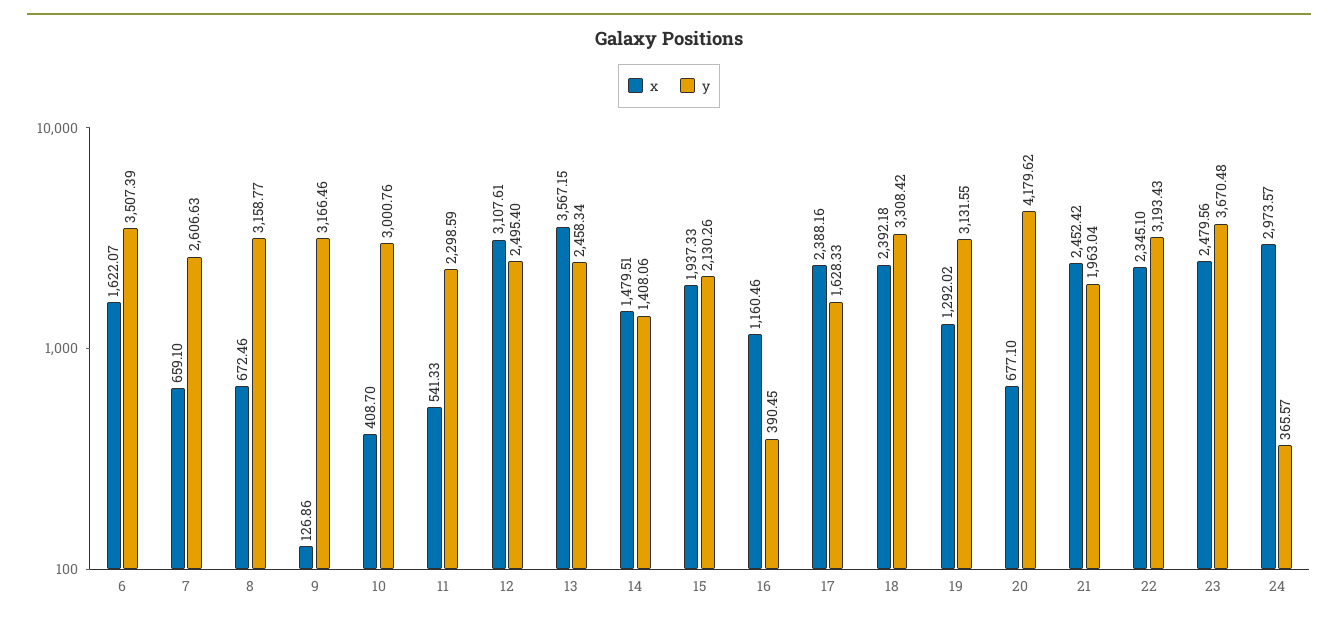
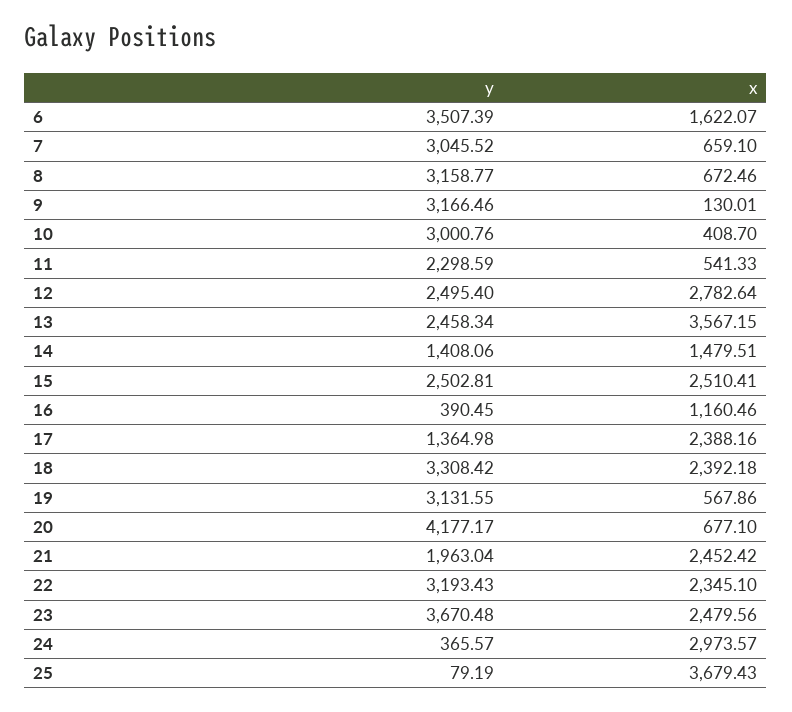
y, 7: 2606.63 -> 3045.52
x, 9: 126.86 -> 130.01
x, 12: 3107.61 -> 2782.64
x, 15: 1937.33 -> 2510.41
y, 15: 2130.26 -> 2502.81
y, 17: 1628.33 -> 1364.98
x, 19: 1292.02 -> 567.86
y, 20: 4179.62 -> 4177.17
y, 25: none -> 79.19
x, 25: none -> 3679.43

